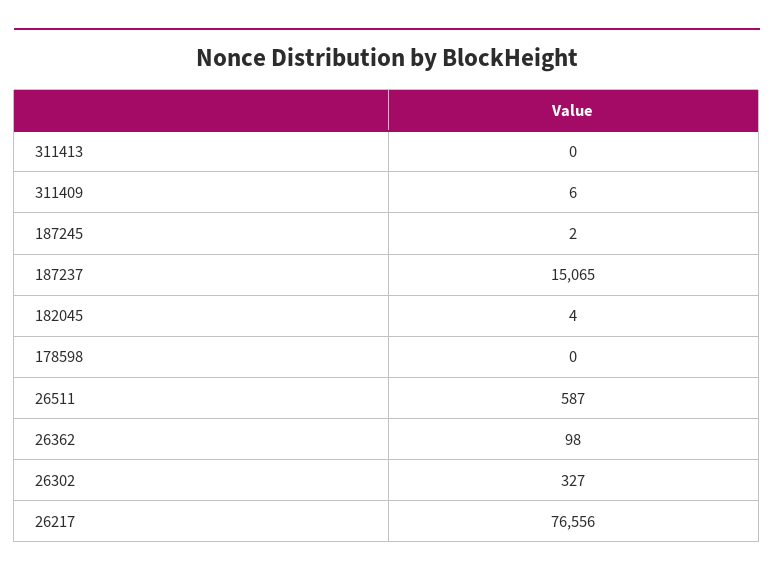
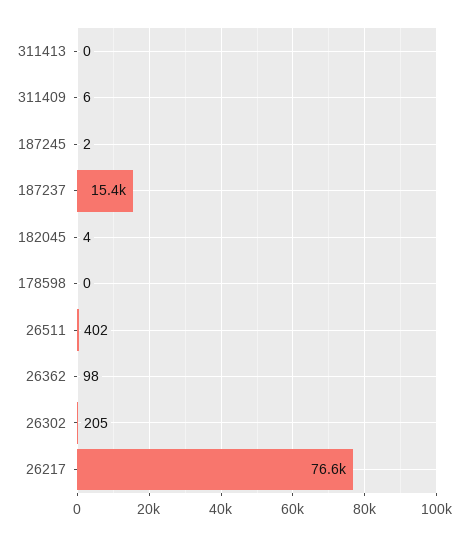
187237: 15065 -> 15400
26511: 587 -> 402
26302: 327 -> 205

